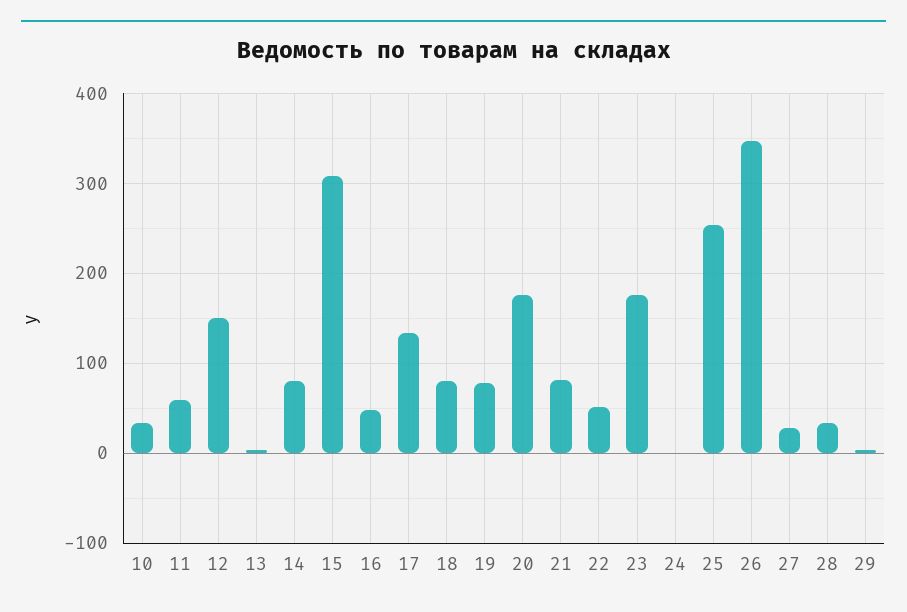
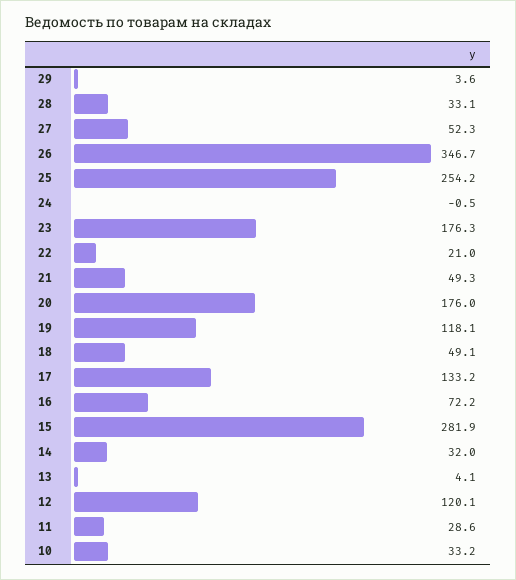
11: 60 -> 28.6
12: 150 -> 120.1
14: 80 -> 32
15: 310 -> 281.9
16: 50 -> 72.2
18: 80 -> 49.1
19: 80 -> 118.1
21: 80 -> 49.3
22: 50 -> 21
27: 30 -> 52.3

